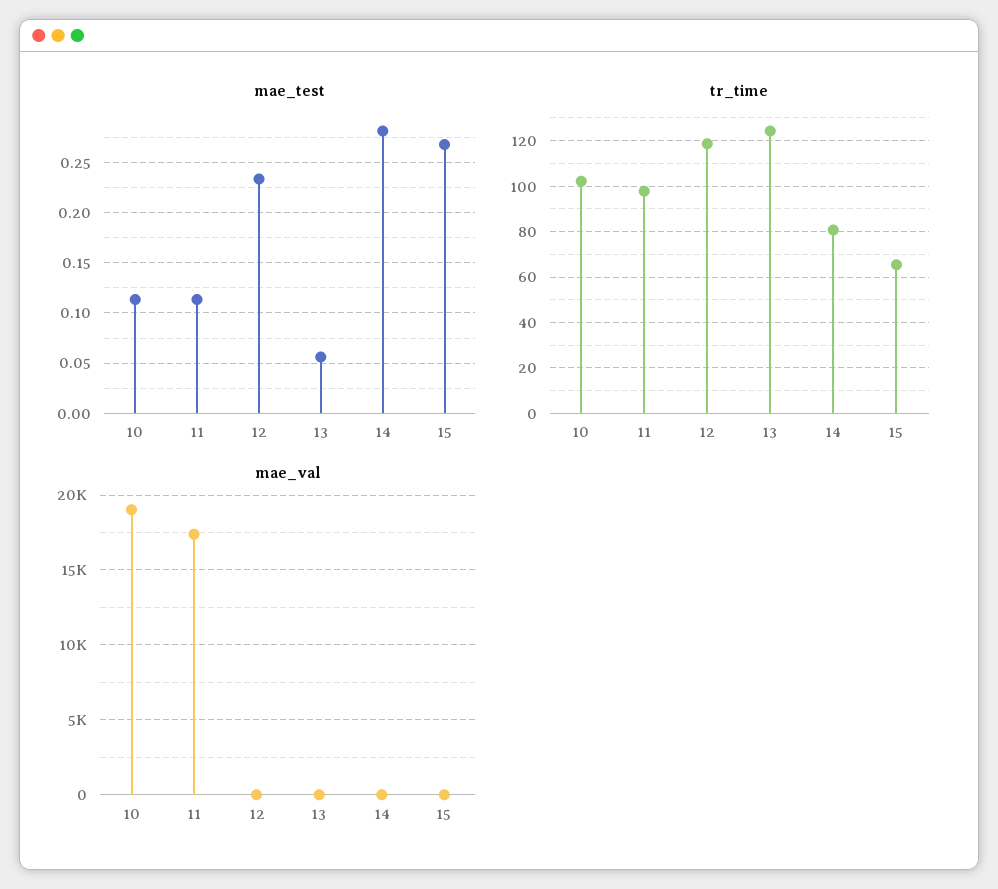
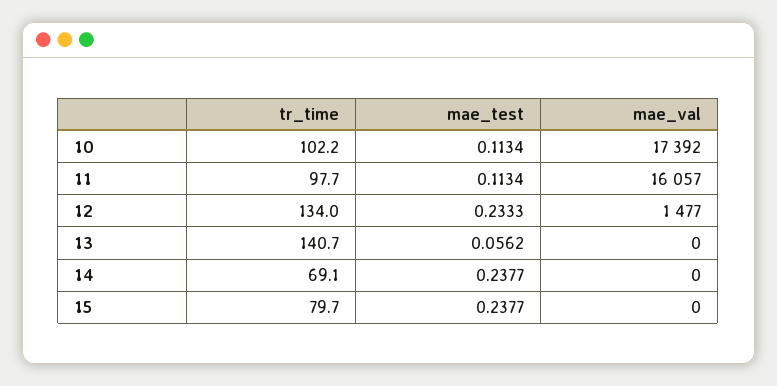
mae_test, 14: 0.28 -> 0.2377
mae_test, 15: 0.27 -> 0.2377
tr_time, 12: 120 -> 134
tr_time, 13: 125 -> 140.7
tr_time, 14: 80 -> 69.1
tr_time, 15: 65 -> 79.7
mae_val, 10: 19000 -> 17392
mae_val, 11: 17500 -> 16057
mae_val, 12: 0 -> 1477

